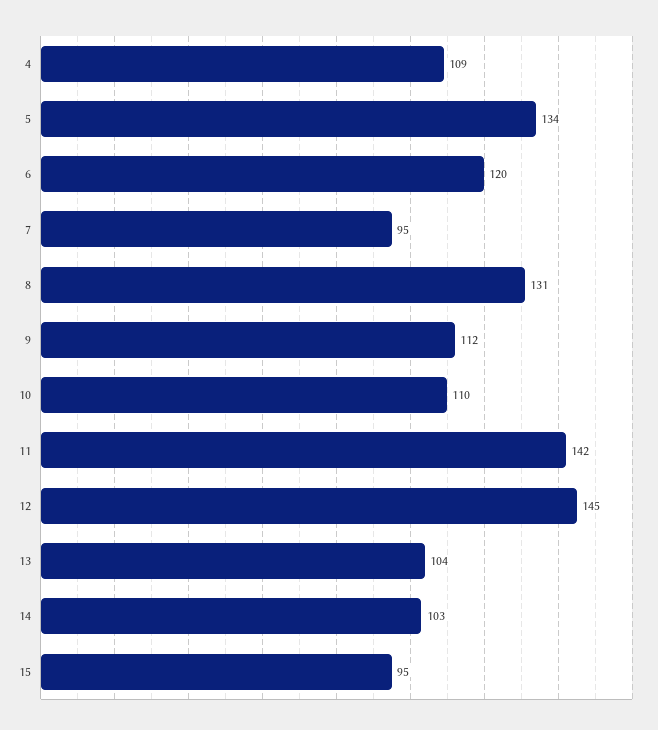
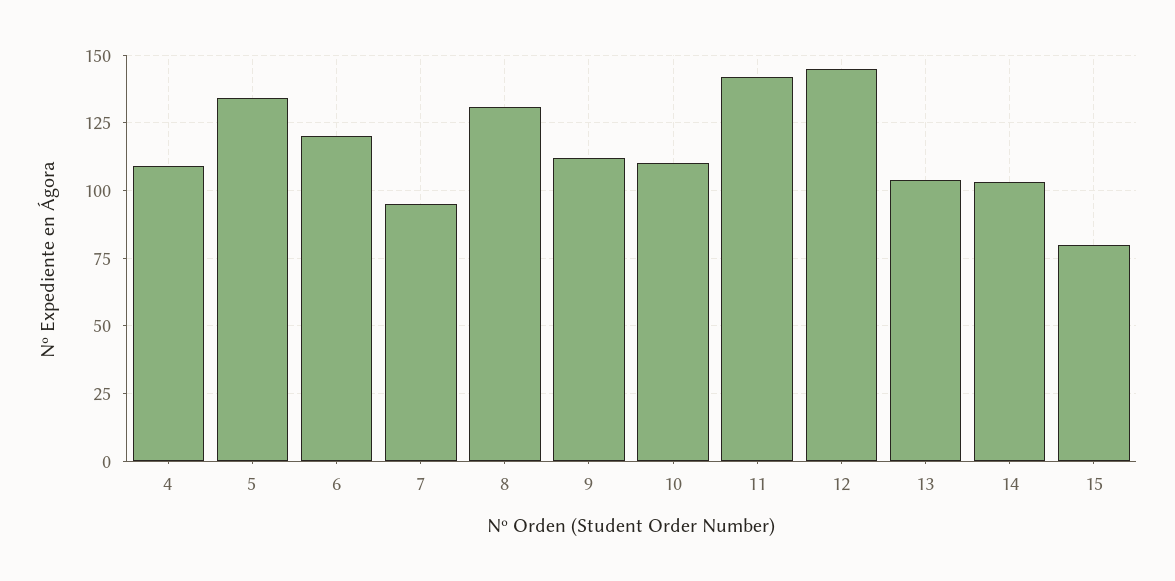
15: 95 -> 80

